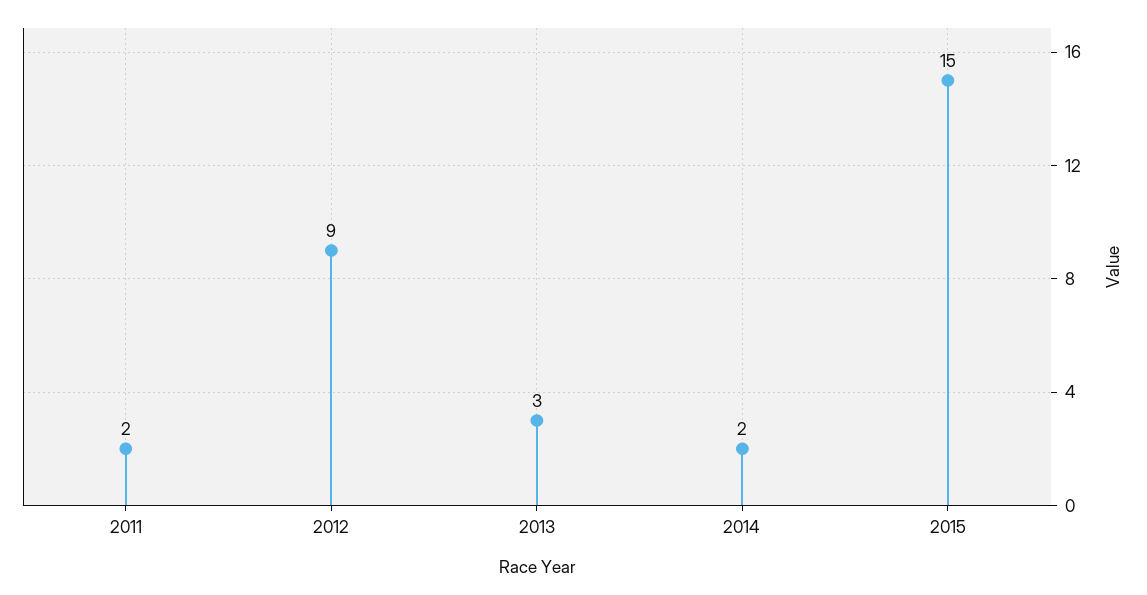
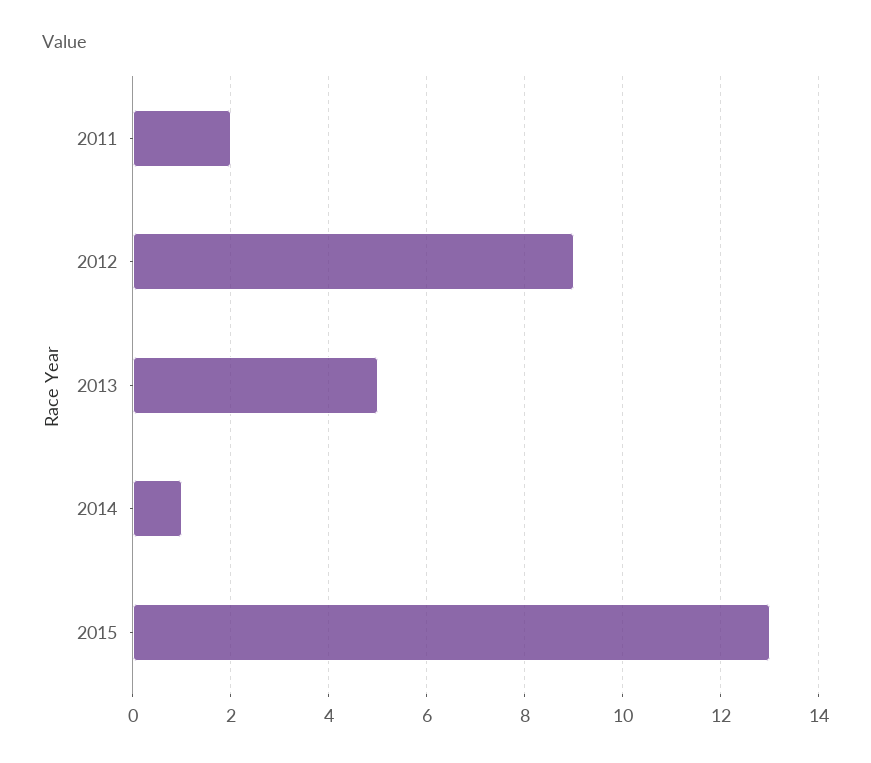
2013: 3 -> 5
2014: 2 -> 1
2015: 15 -> 13

